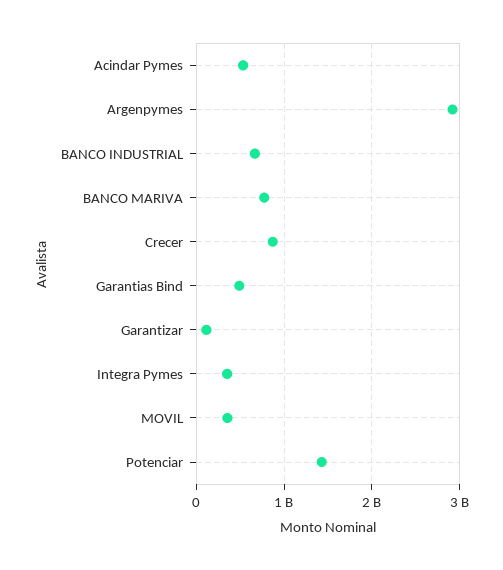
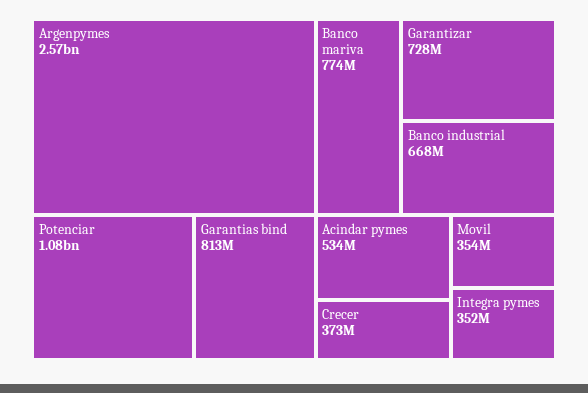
Argenpymes: 2900000000 -> 2570000000
Crecer: 900000000 -> 373000000
Garantias Bind: 500000000 -> 813000000
Garantizar: 100000000 -> 728000000
Potenciar: 1400000000 -> 1080000000

